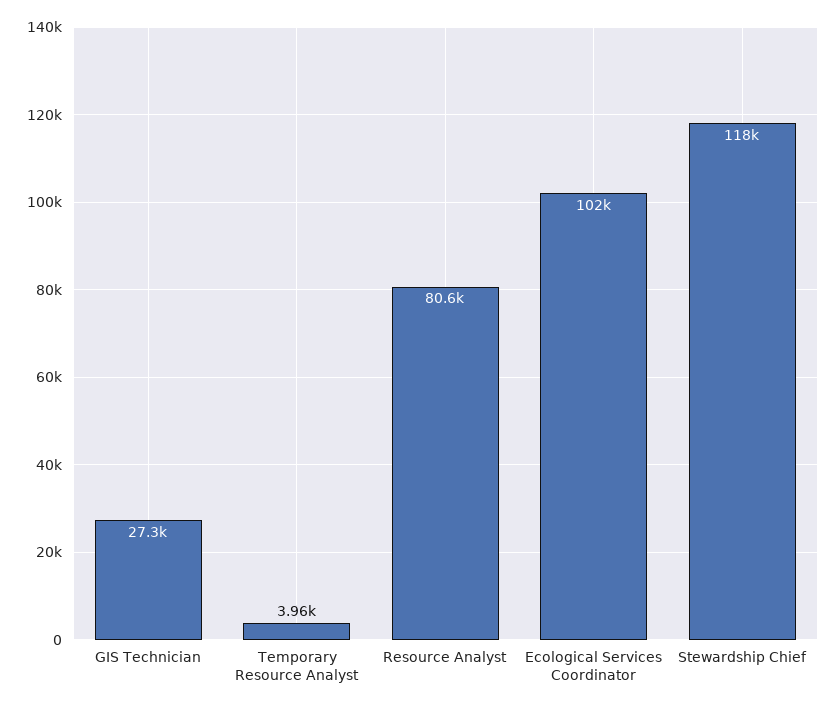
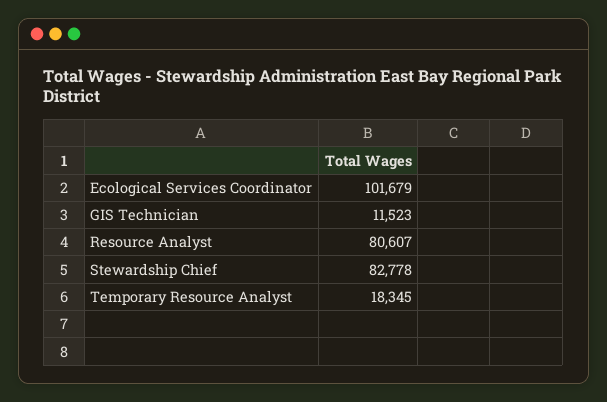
GIS Technician: 27300 -> 11523
Temporary Resource Analyst: 3960 -> 18345
Stewardship Chief: 118000 -> 82778

